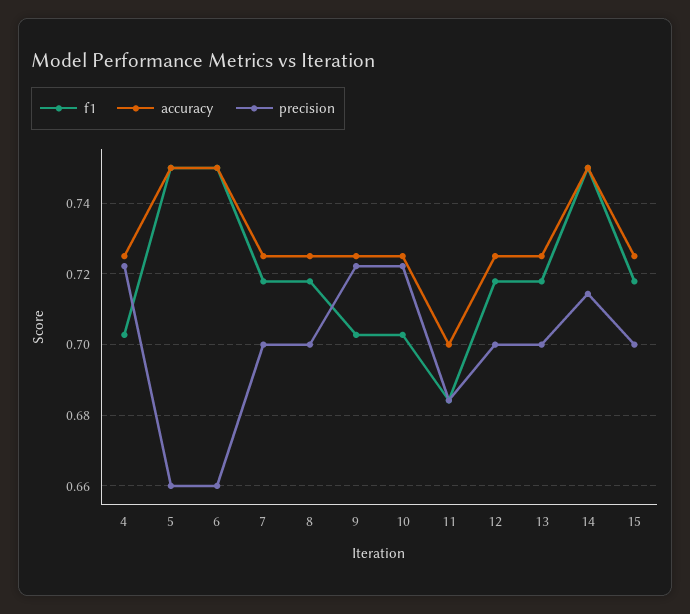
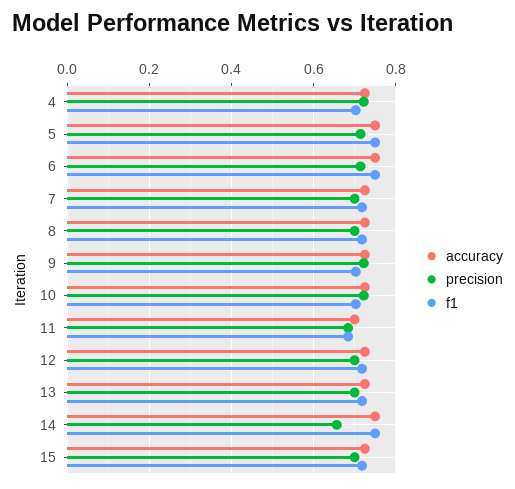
precision, 5: 0.66 -> 0.72
precision, 6: 0.66 -> 0.72
precision, 14: 0.714 -> 0.66

